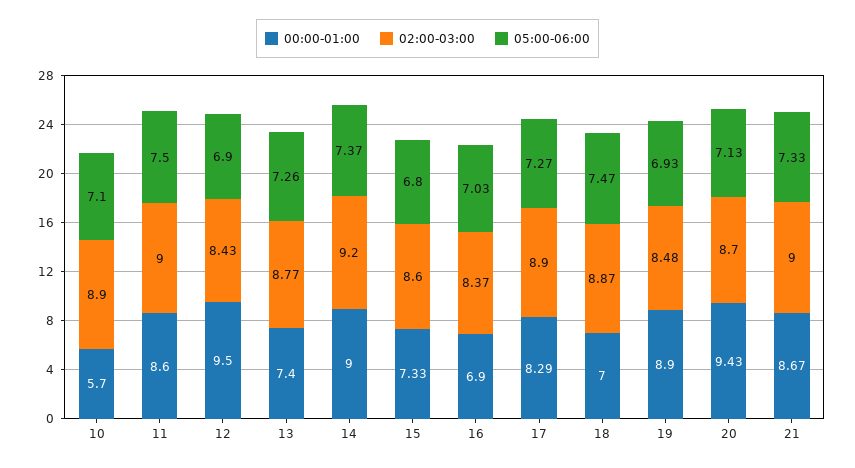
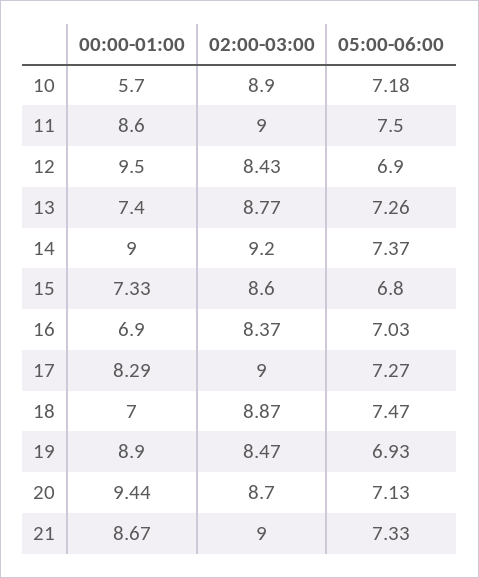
05:00-06:00, 10: 7.1 -> 7.18
02:00-03:00, 17: 8.9 -> 9
02:00-03:00, 19: 8.48 -> 8.47
00:00-01:00, 20: 9.43 -> 9.44

